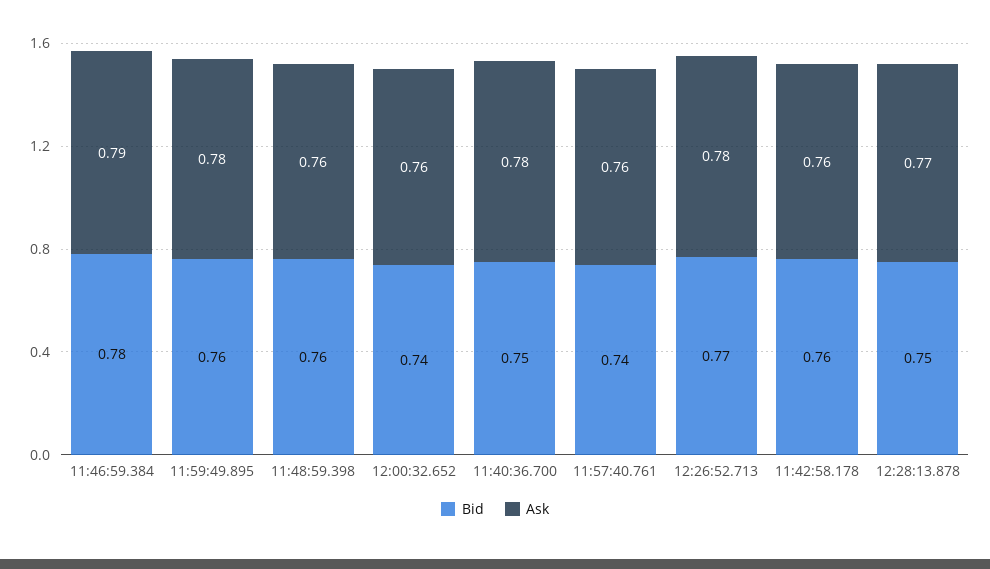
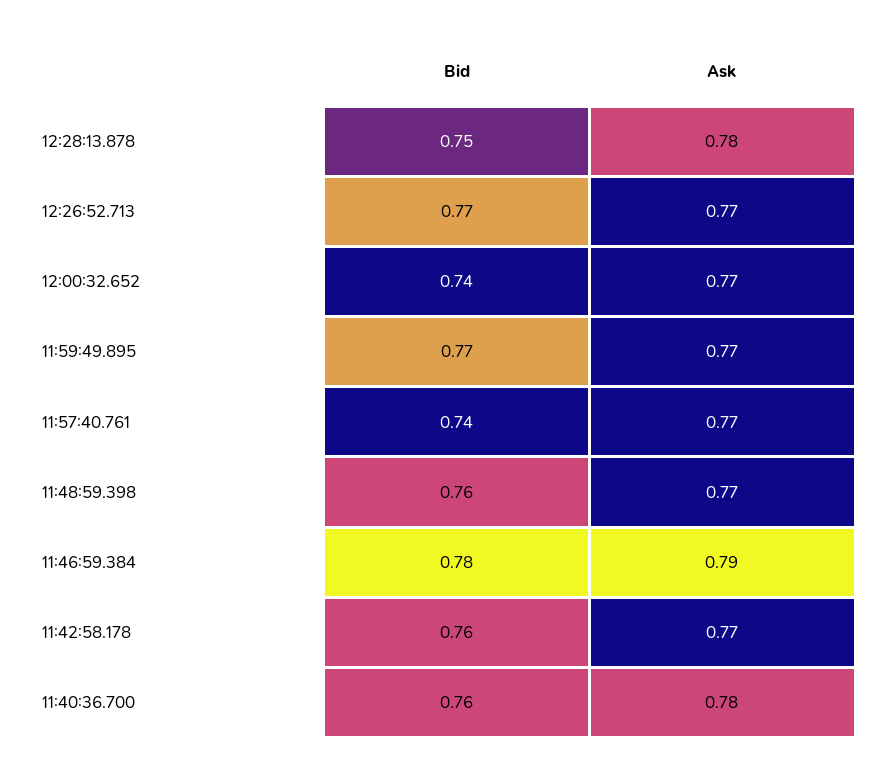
Bid, 11:59:49.895: 0.76 -> 0.77
Ask, 11:59:49.895: 0.78 -> 0.77
Ask, 11:48:59.398: 0.76 -> 0.77
Ask, 12:00:32.652: 0.76 -> 0.77
Bid, 11:40:36.700: 0.75 -> 0.76
Ask, 11:57:40.761: 0.76 -> 0.77
Ask, 12:26:52.713: 0.78 -> 0.77
Ask, 11:42:58.178: 0.76 -> 0.77
Ask, 12:28:13.878: 0.77 -> 0.78

